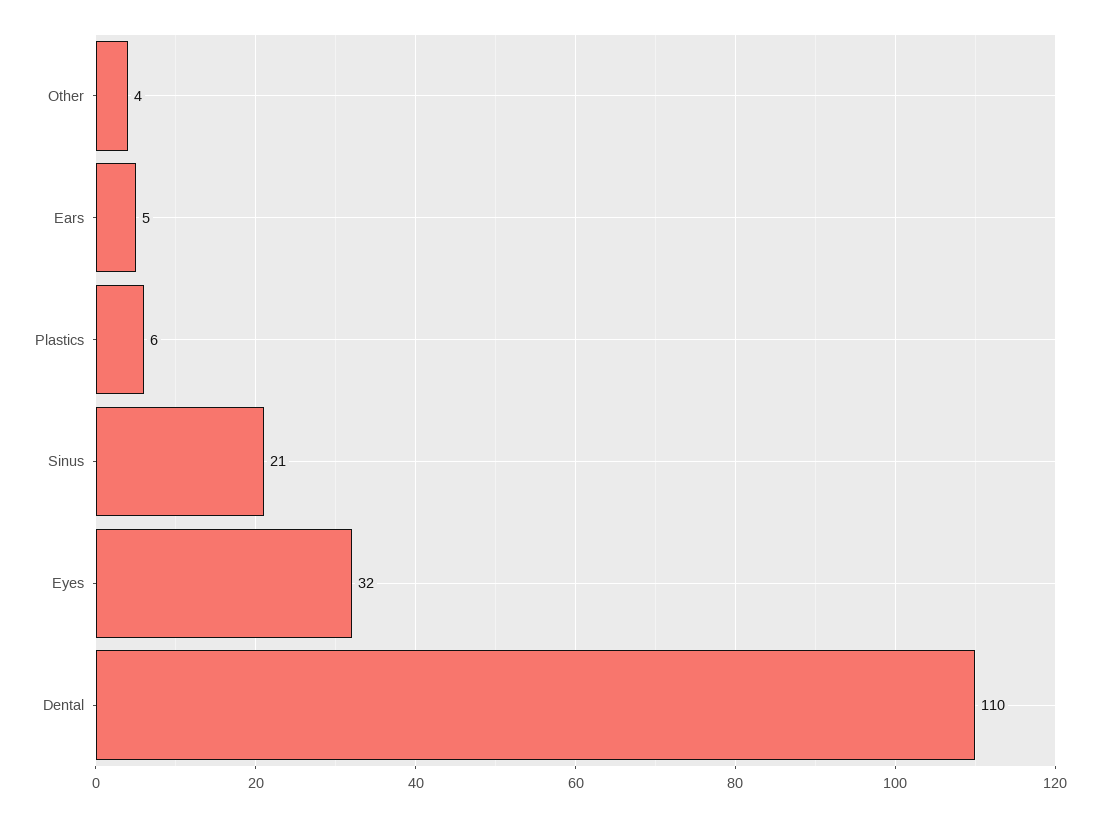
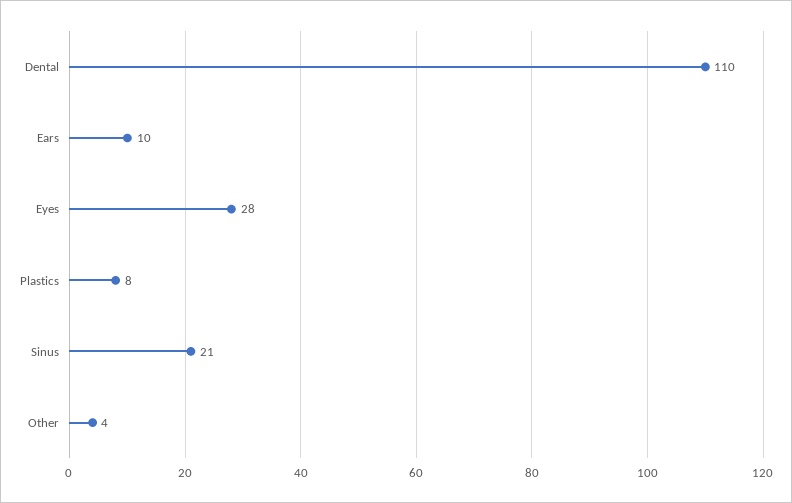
Ears: 5 -> 10
Plastics: 6 -> 8
Eyes: 32 -> 28

